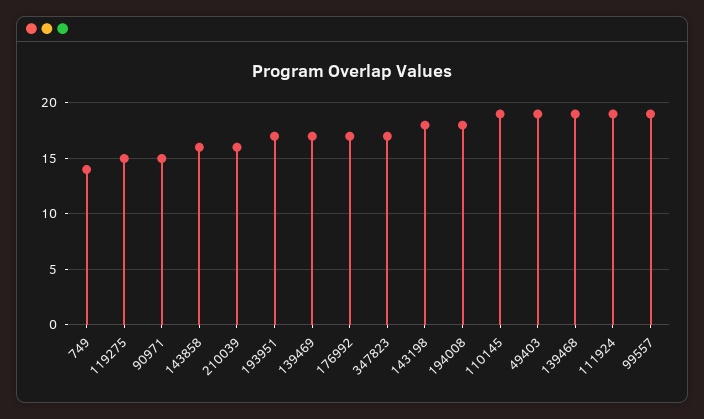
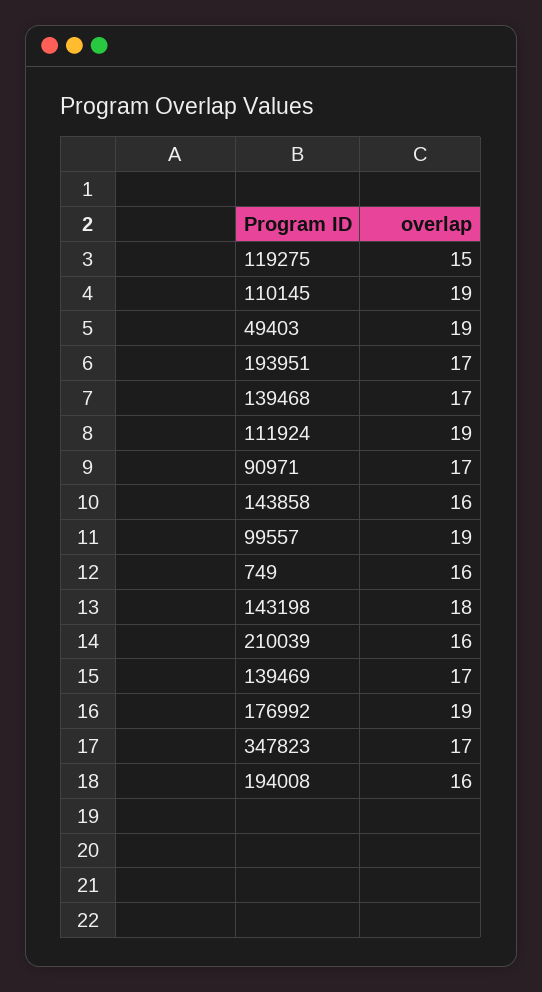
749: 14 -> 16
90971: 15 -> 17
176992: 17 -> 19
194008: 18 -> 16
139468: 19 -> 17

